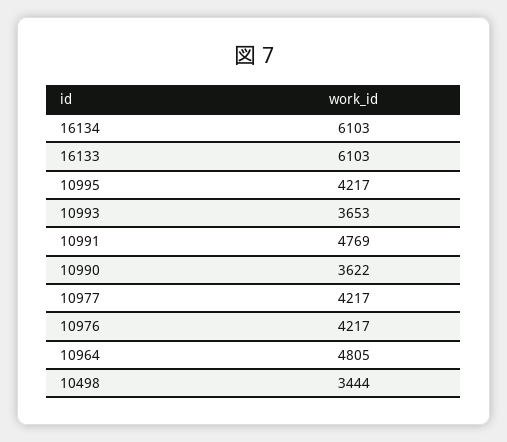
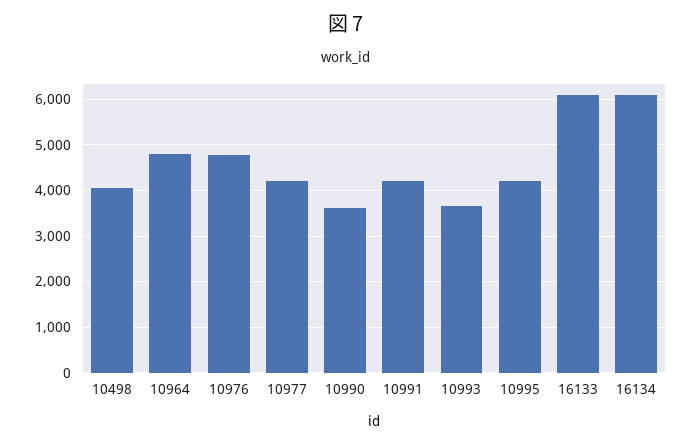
10991: 4769 -> 4200
10976: 4217 -> 4800
10498: 3444 -> 4000

